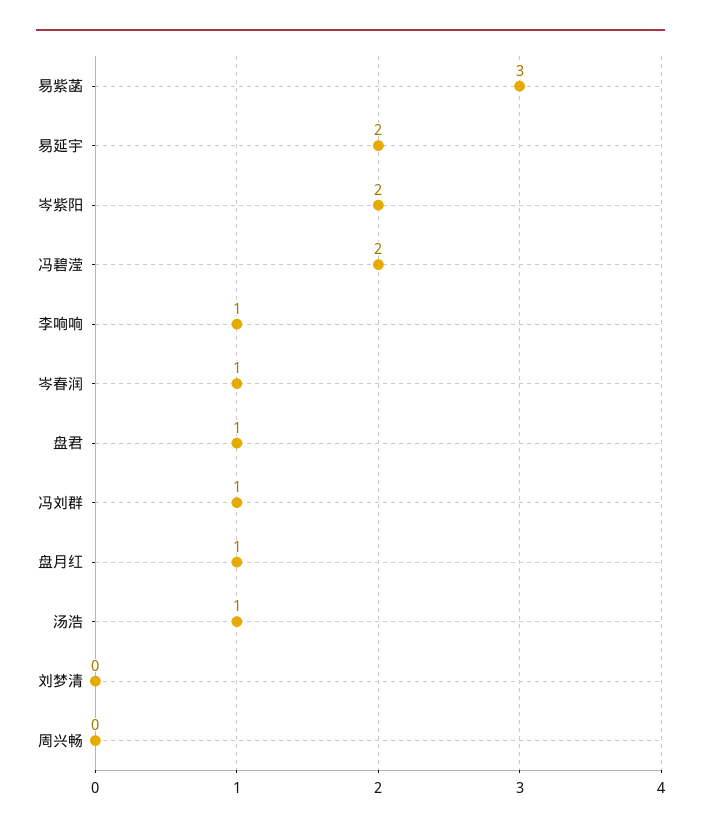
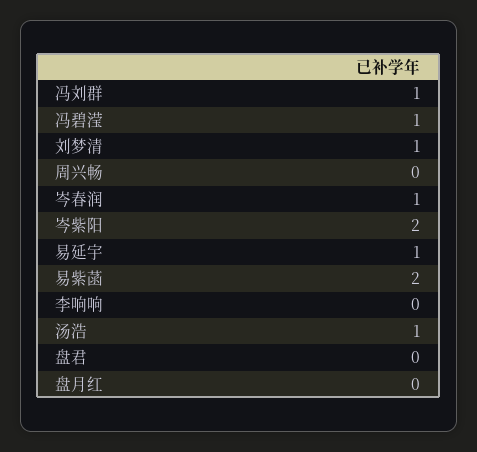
易紫菡: 3 -> 2
易延宇: 2 -> 1
冯碧滢: 2 -> 1
李响响: 1 -> 0
盘君: 1 -> 0
盘月红: 1 -> 0
刘梦清: 0 -> 1

